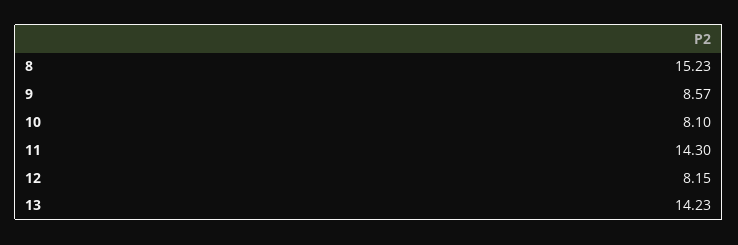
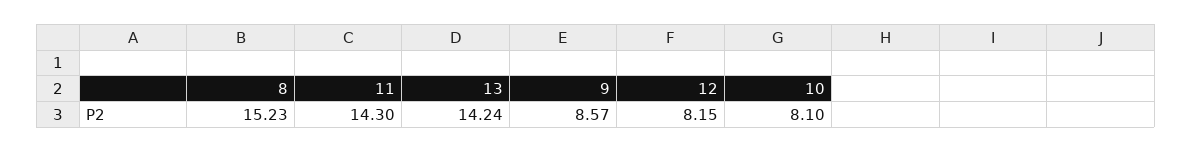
13: 14.23 -> 14.24

